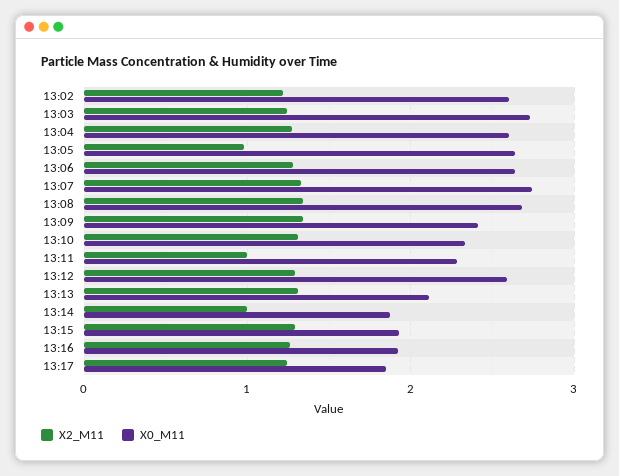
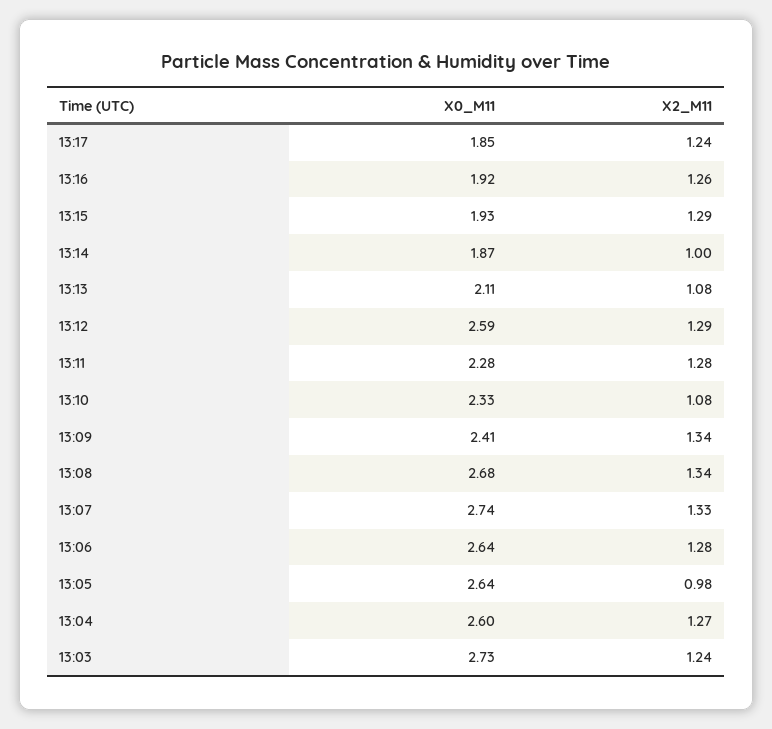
X2_M11, 13:02: 1.2 -> none
X0_M11, 13:02: 2.6 -> none
X2_M11, 13:10: 1.3 -> 1.08
X2_M11, 13:11: 1 -> 1.28
X2_M11, 13:13: 1.3 -> 1.08

